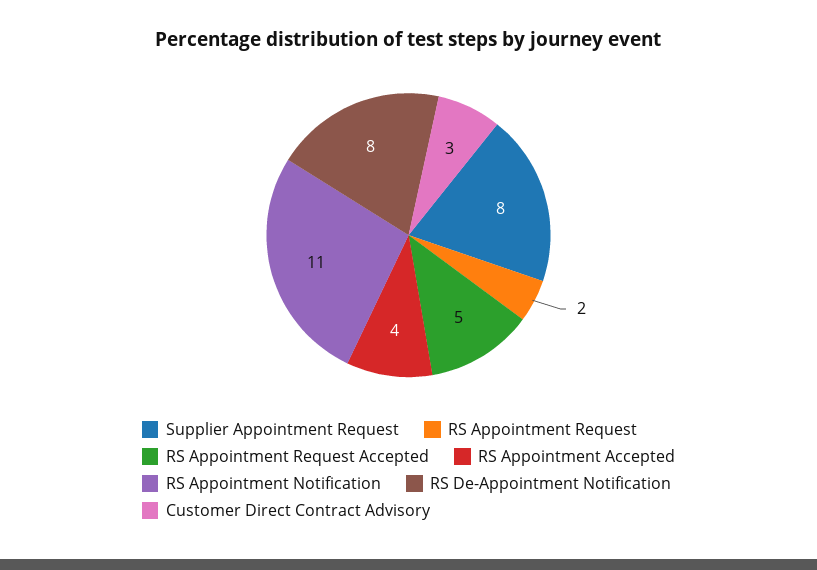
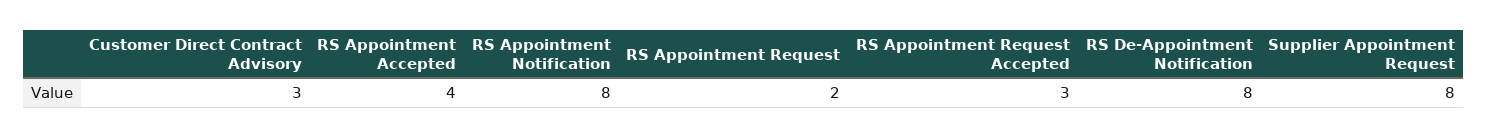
RS Appointment Request Accepted: 5 -> 3
RS Appointment Notification: 11 -> 8

